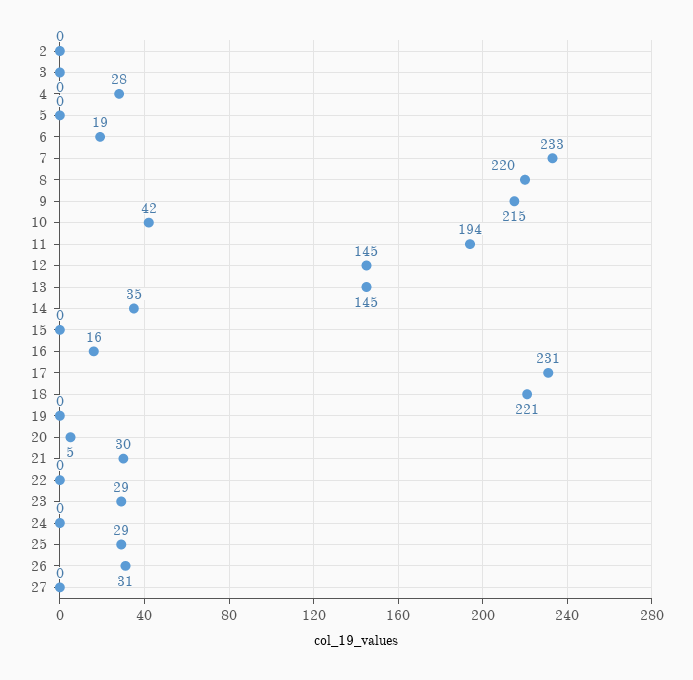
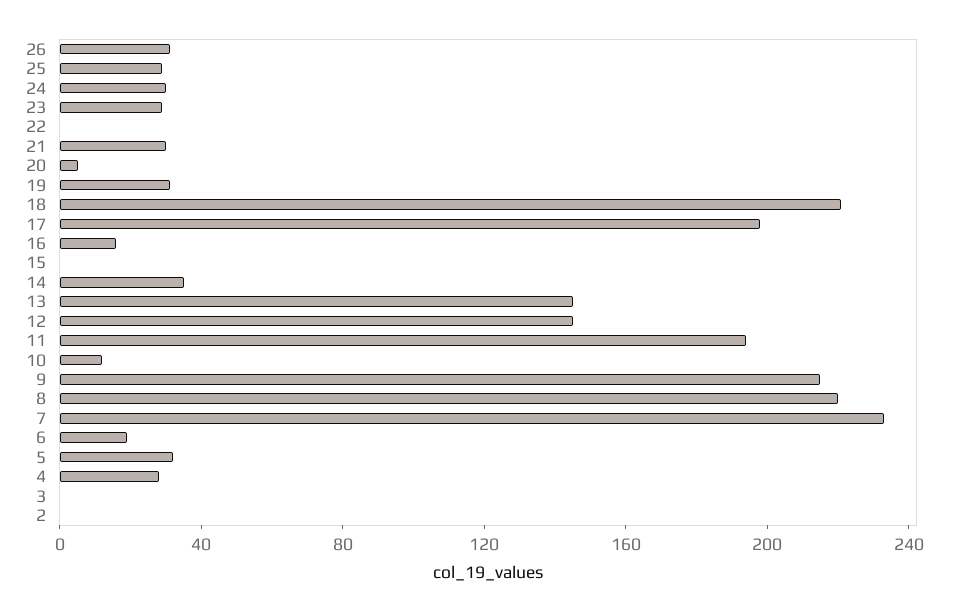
5: 0 -> 30
10: 42 -> 10
17: 231 -> 200
19: 0 -> 30
24: 0 -> 30
27: 0 -> none

